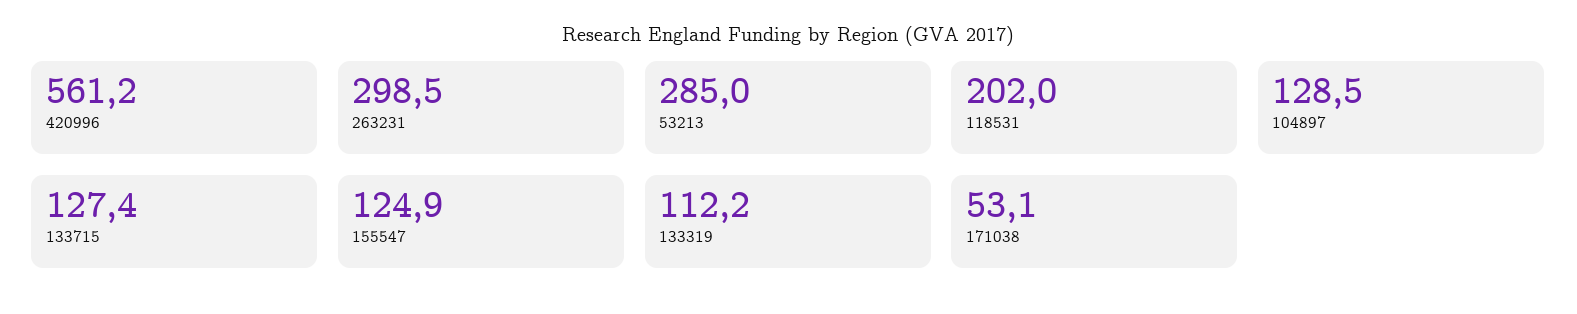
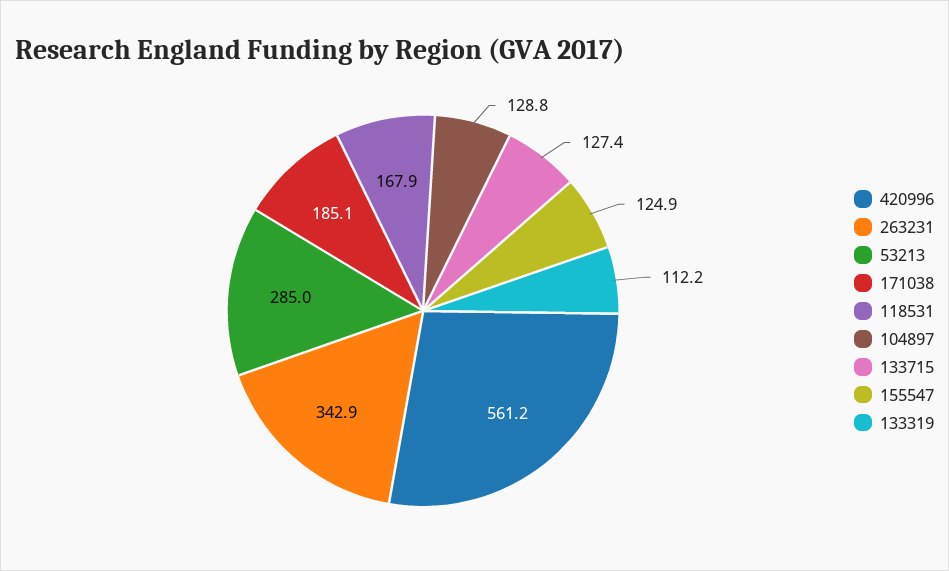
263231: 298.5 -> 342.9
118531: 202 -> 167.9
104897: 128.5 -> 128.8
171038: 53.1 -> 185.1

